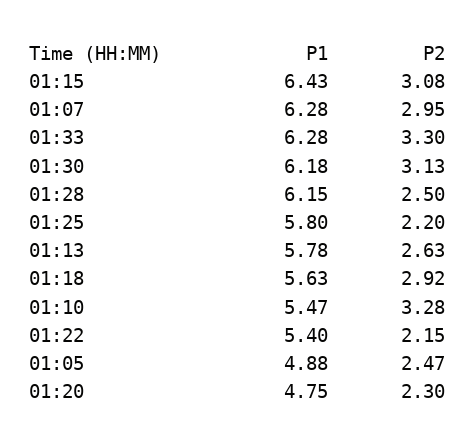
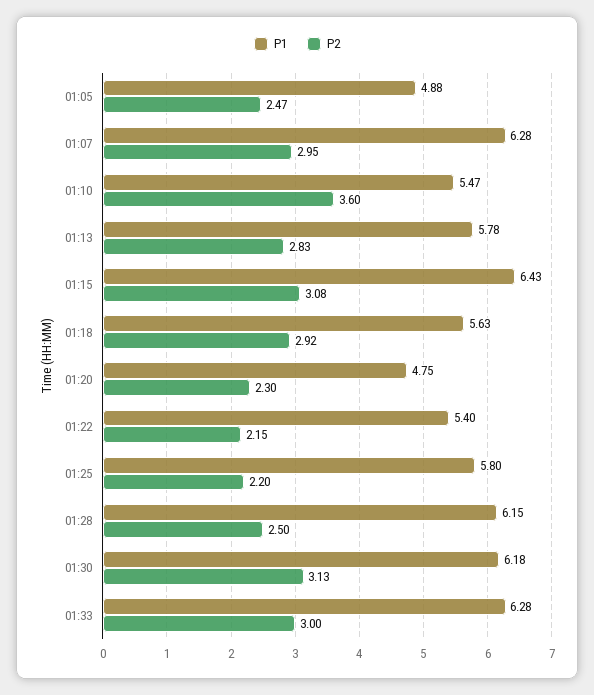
P2, 01:33: 3.3 -> 3
P2, 01:13: 2.63 -> 2.83
P2, 01:10: 3.28 -> 3.6

